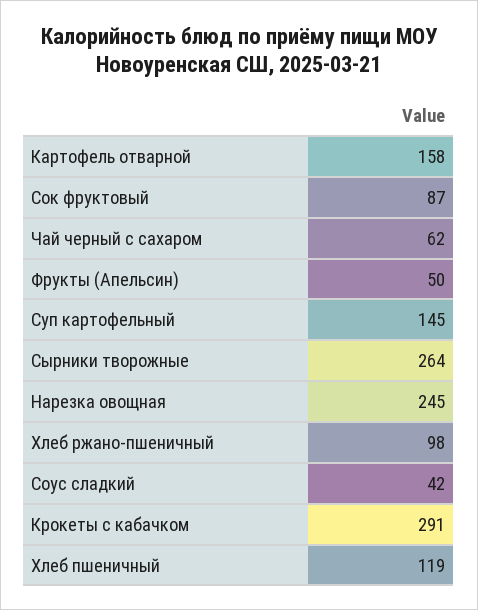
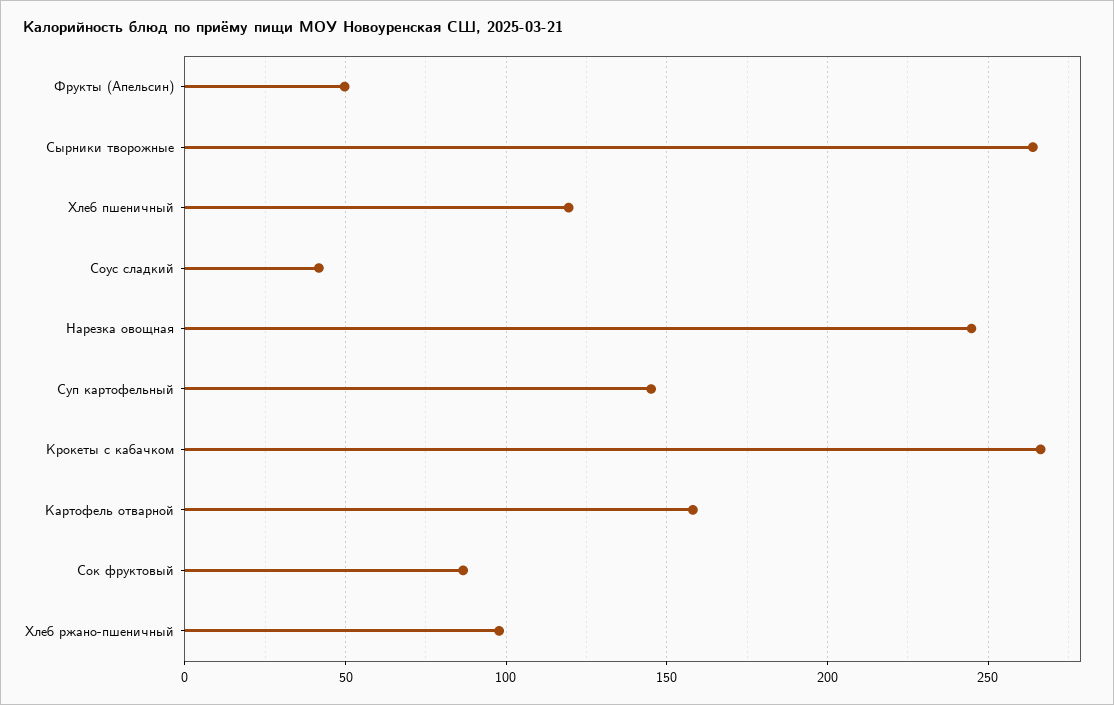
Чай черный с сахаром: 62 -> none
Крокеты с кабачком: 291 -> 265

